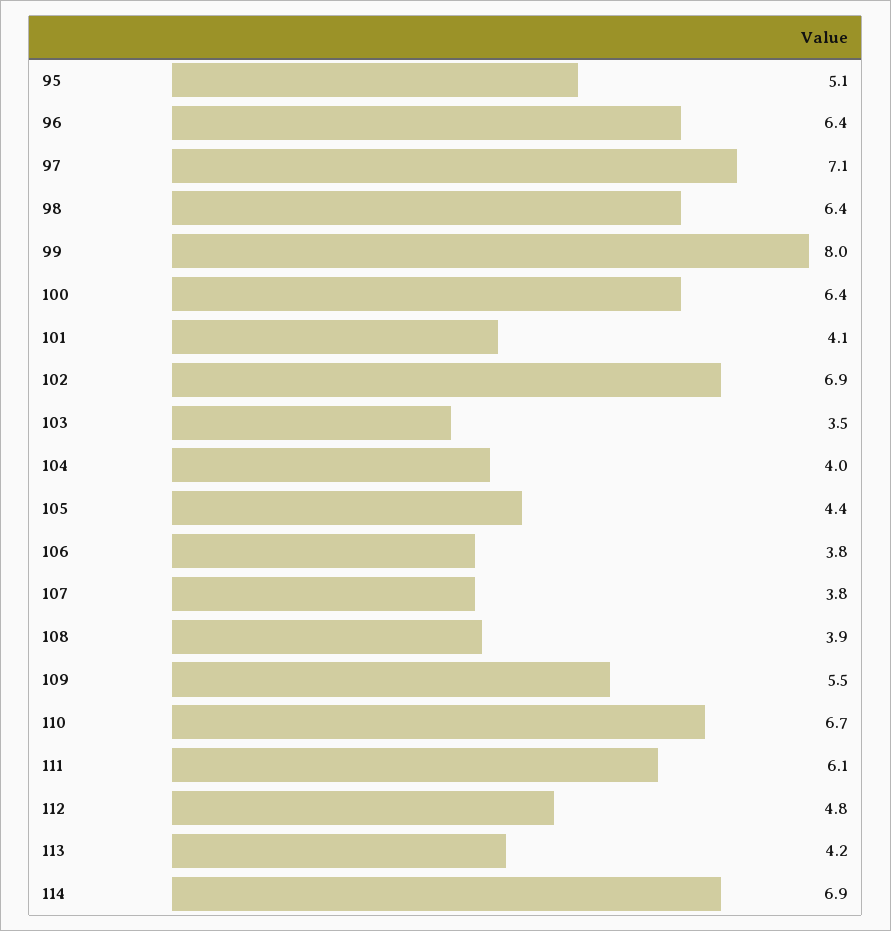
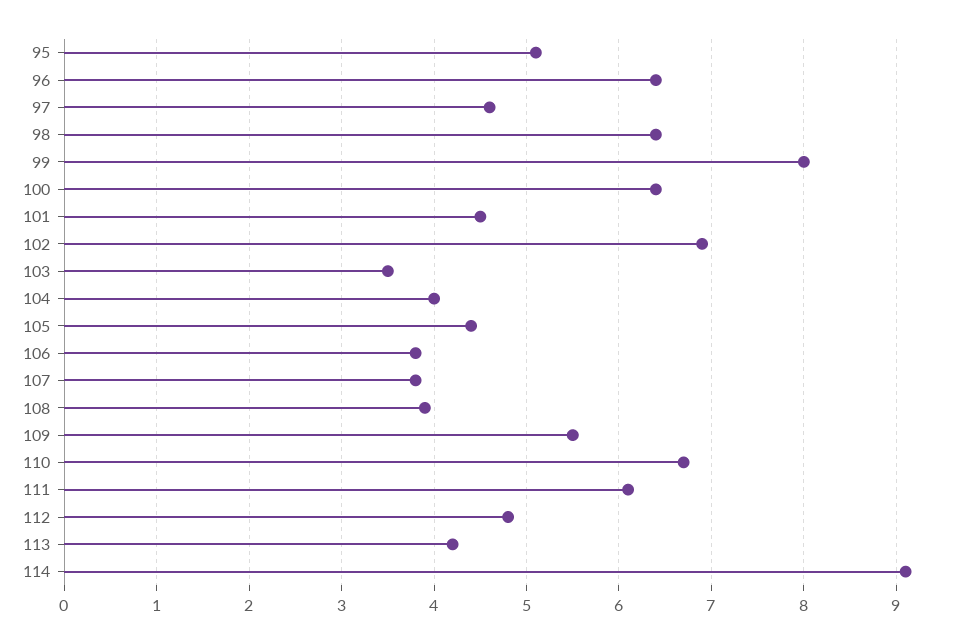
97: 7.1 -> 4.6
101: 4.1 -> 4.5
114: 6.9 -> 9.1

